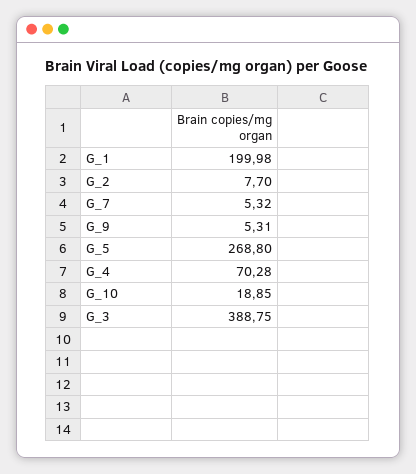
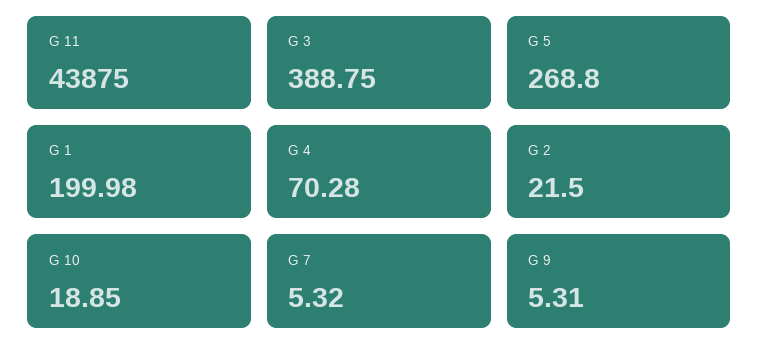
G_2: 7.7 -> 21.5
G 11: none -> 43875

